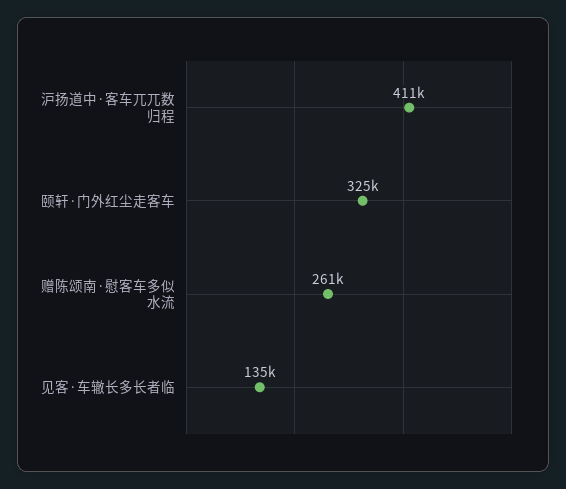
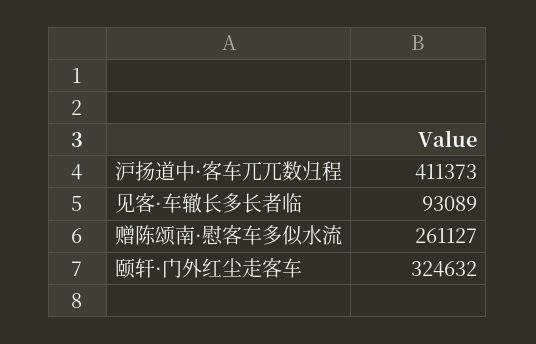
见客·车辙长多长者临: 135000 -> 93089

